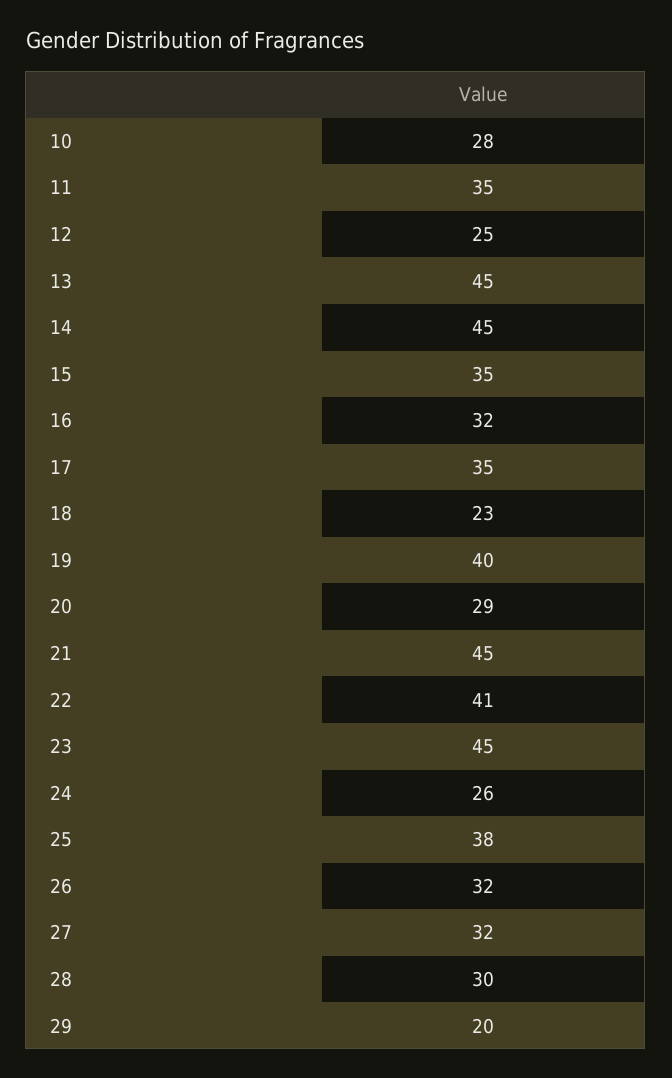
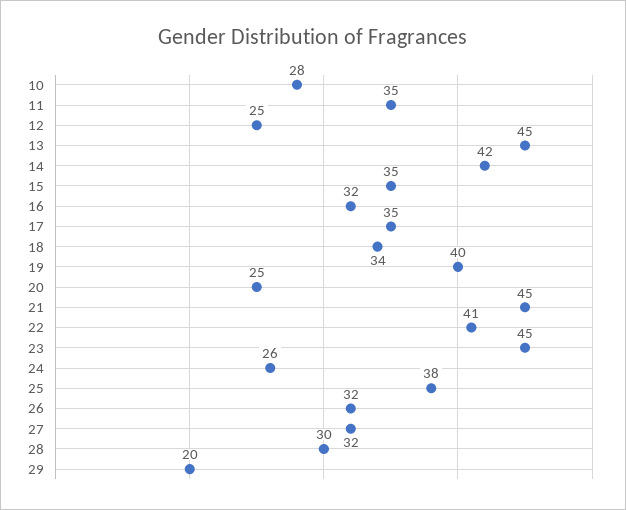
14: 45 -> 42
18: 23 -> 34
20: 29 -> 25

